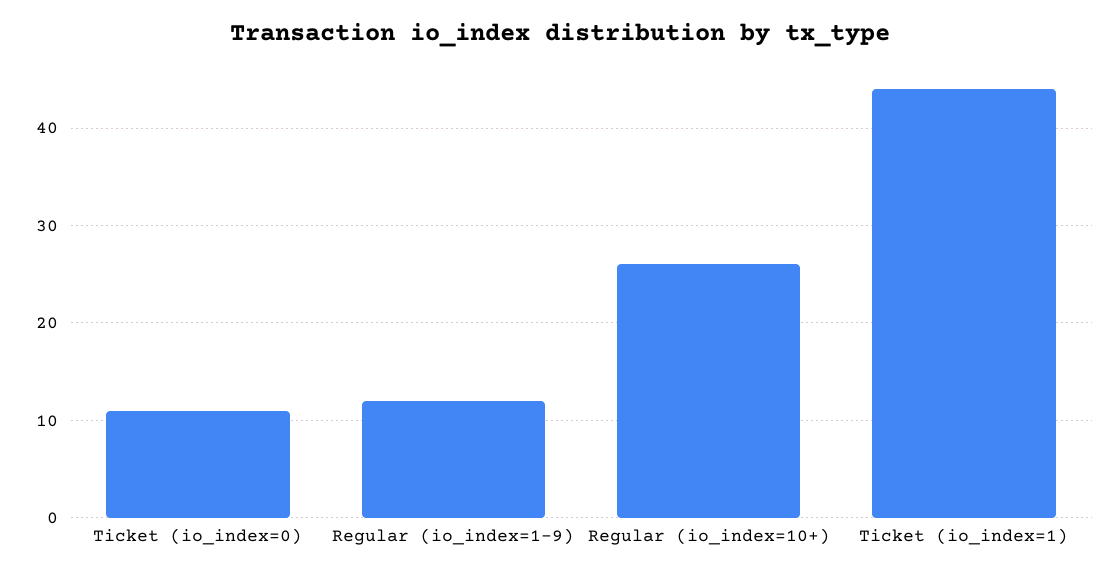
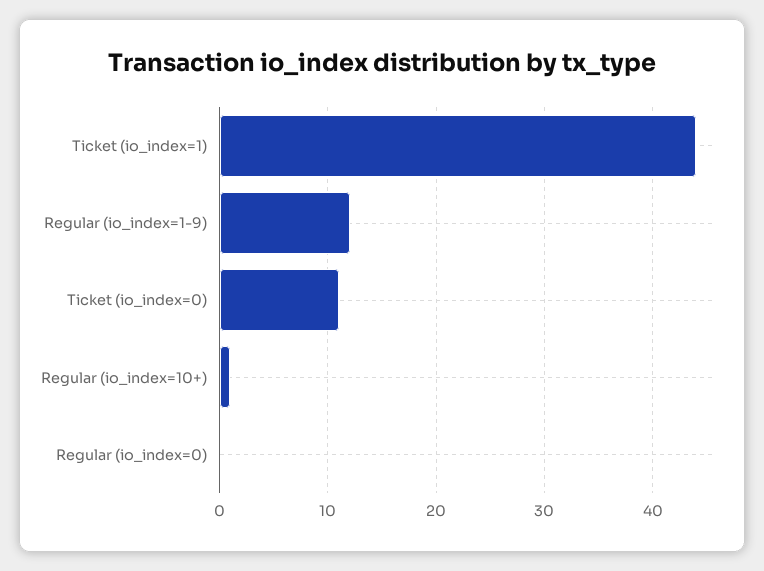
Regular (io_index=10+): 26 -> 1
Regular (io_index=0): none -> 0

